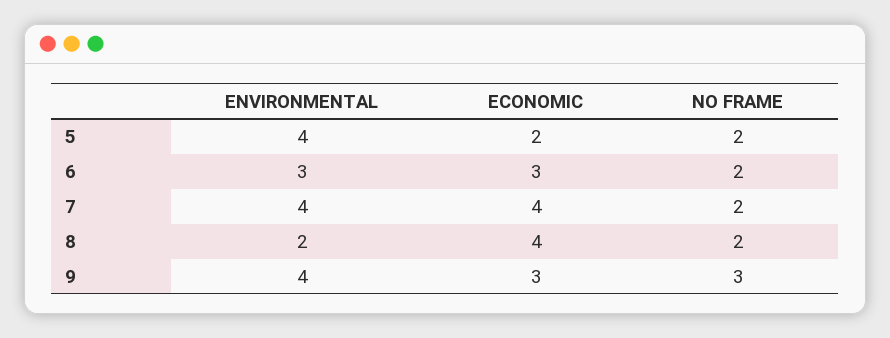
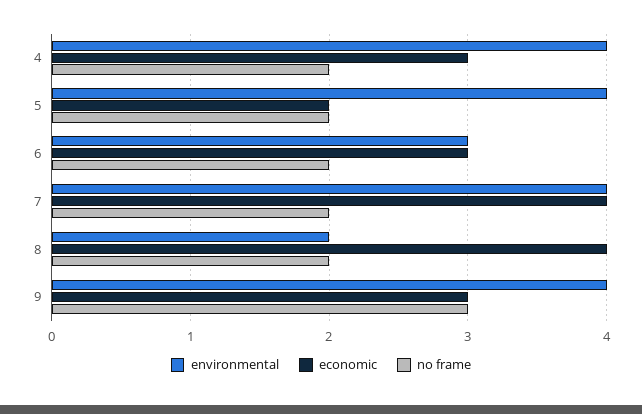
ENVIRONMENTAL, 4: none -> 4
ECONOMIC, 4: none -> 3
NO FRAME, 4: none -> 2

